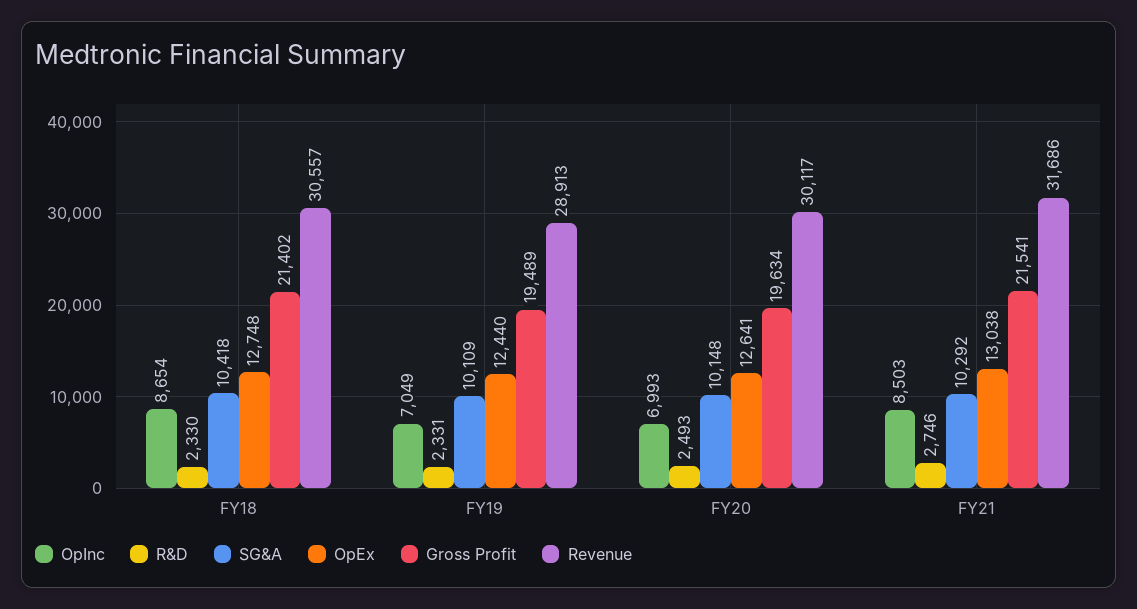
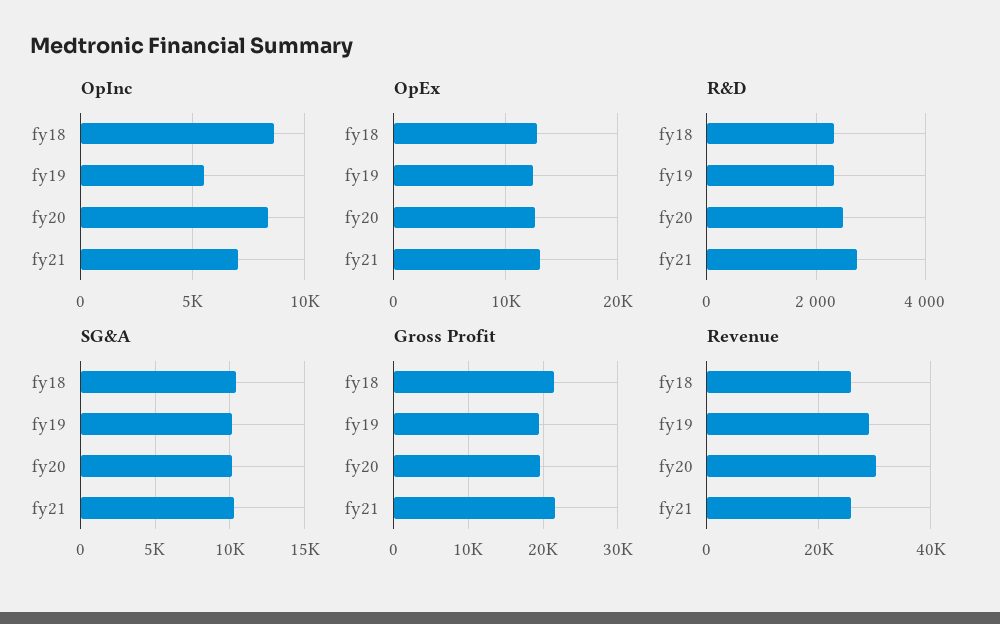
Revenue, FY18: 30557 -> 26000
OpInc, FY19: 7049 -> 5500
OpInc, FY20: 6993 -> 8500
OpInc, FY21: 8503 -> 7000
Revenue, FY21: 31686 -> 26000

